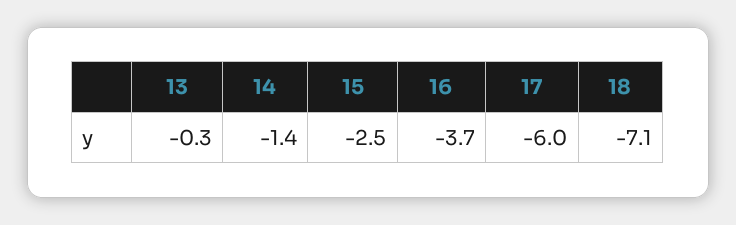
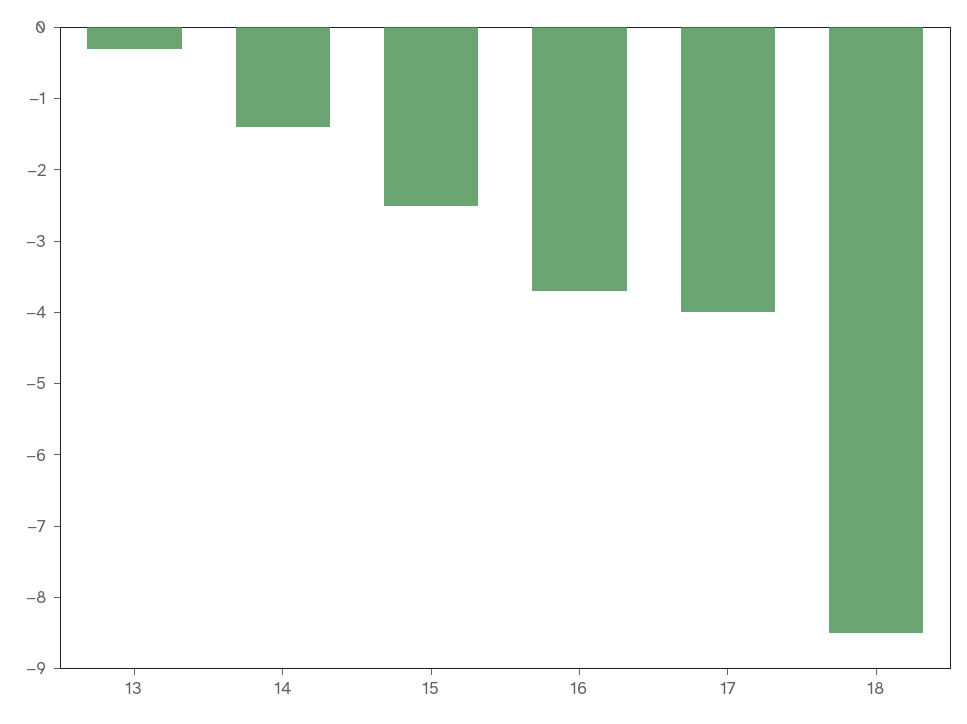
17: -6 -> -4
18: -7.1 -> -8.5

